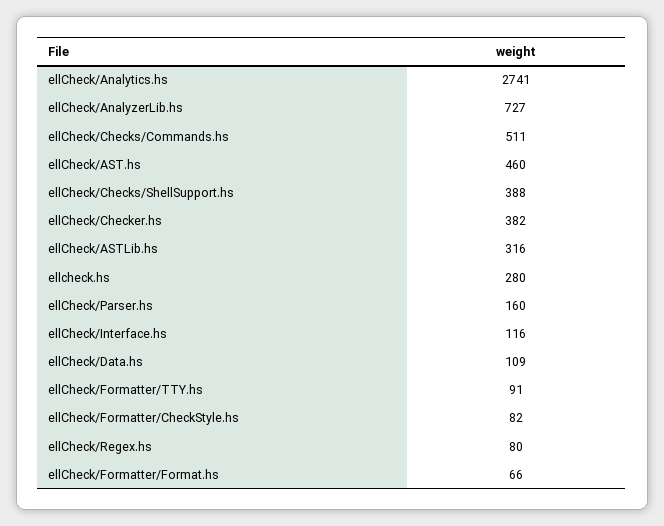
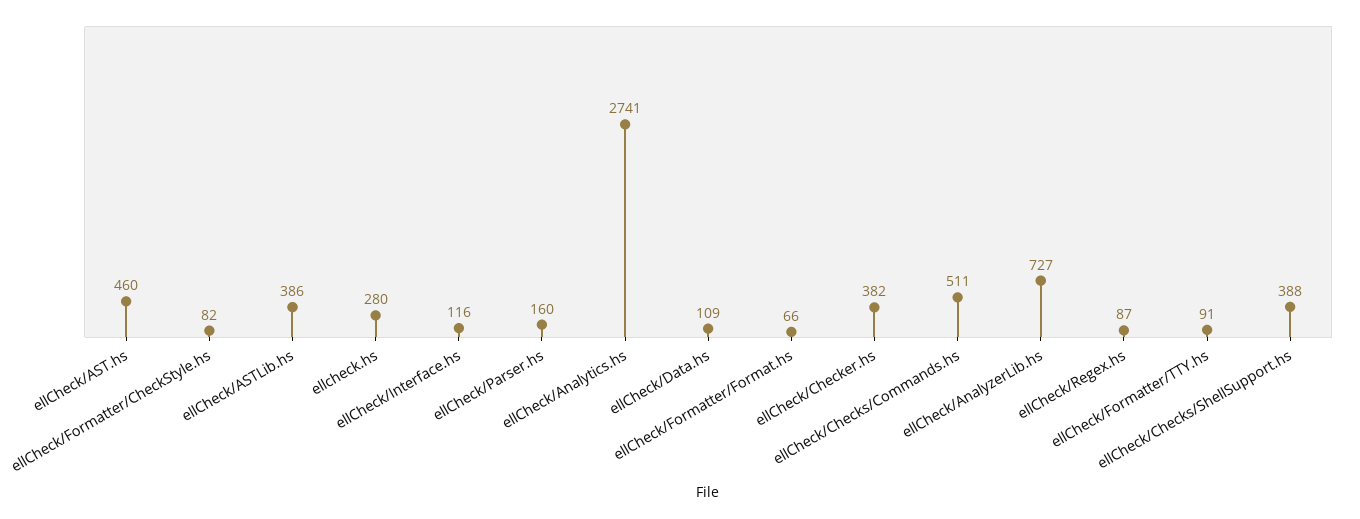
ellCheck/ASTLib.hs: 316 -> 386
ellCheck/Regex.hs: 80 -> 87

